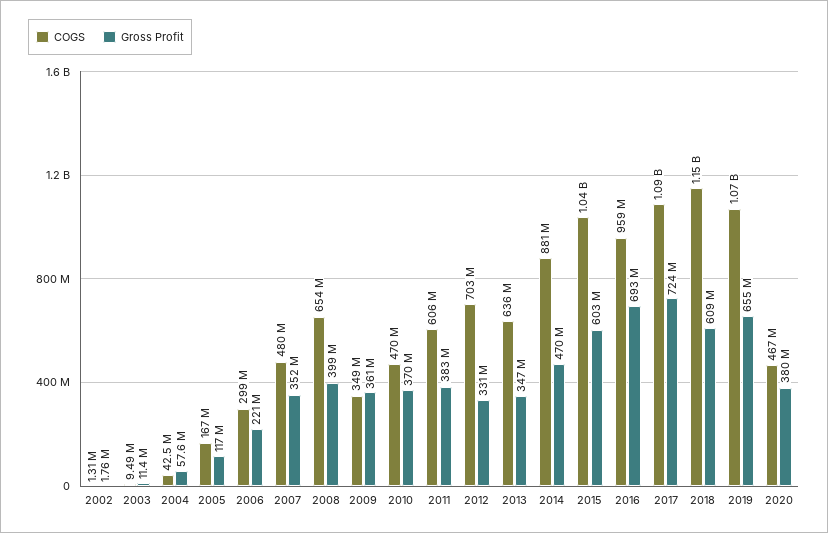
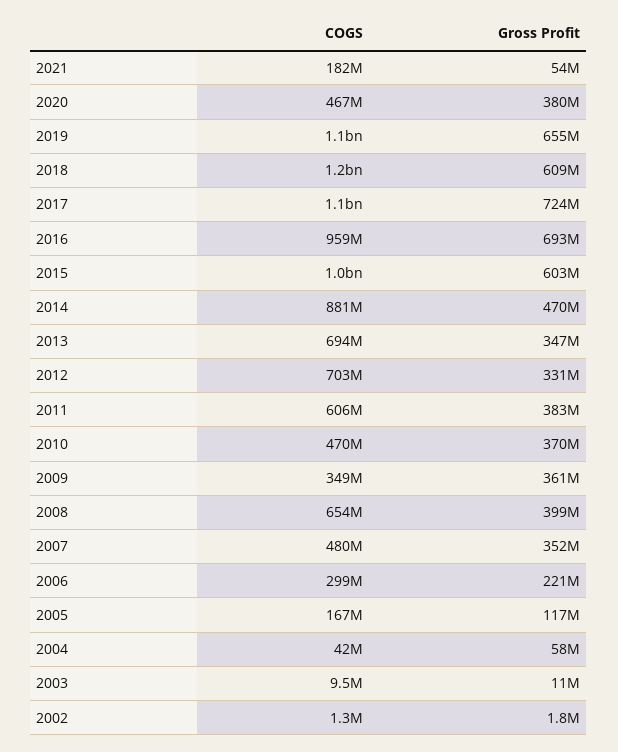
COGS, 2013: 636000000 -> 694000000
COGS, 2021: none -> 182000000
Gross Profit, 2021: none -> 54000000

